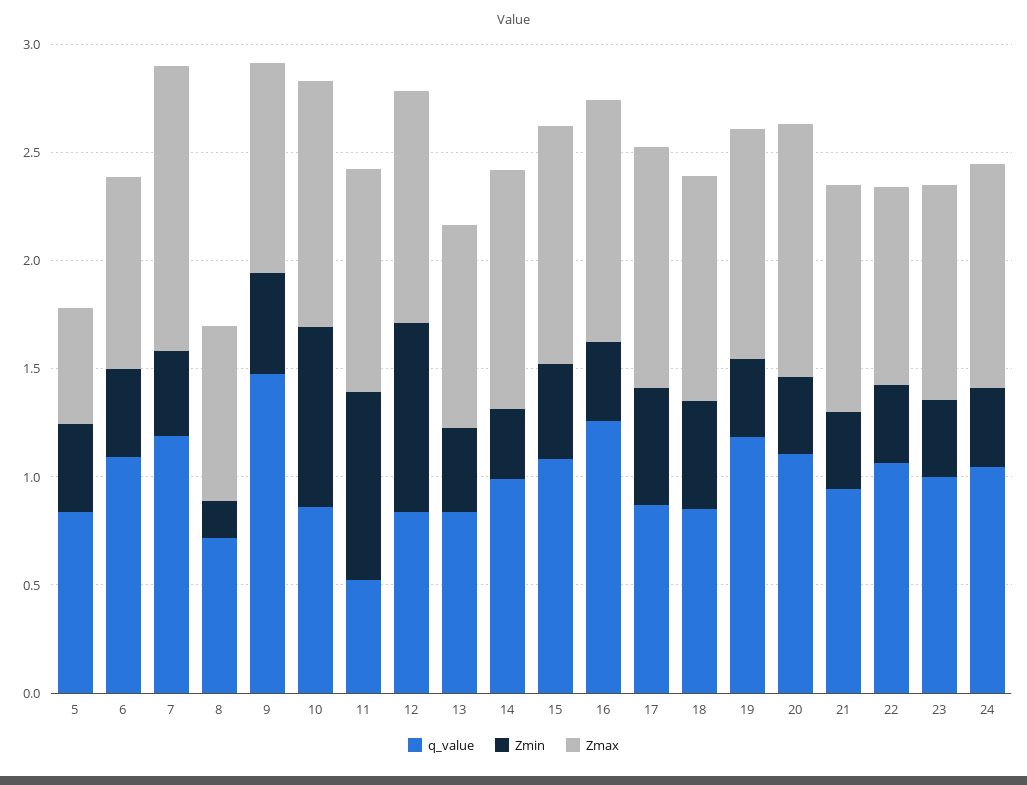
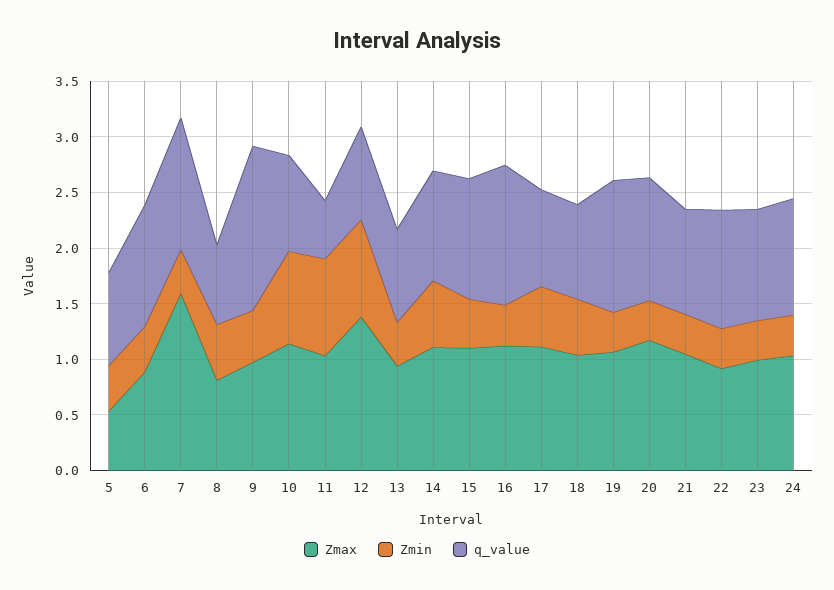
Zmax, 7: 1.3 -> 1.6
Zmin, 8: 0.2 -> 0.5
Zmax, 12: 1.1 -> 1.4
Zmin, 14: 0.3 -> 0.6

